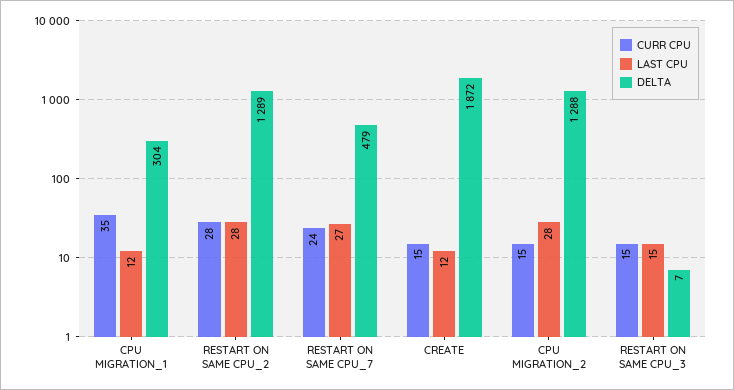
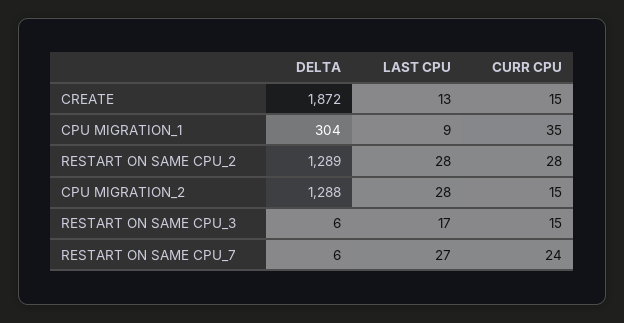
LAST CPU, CPU MIGRATION_1: 12 -> 9
DELTA, RESTART ON SAME CPU_7: 479 -> 6
LAST CPU, CREATE: 12 -> 13
LAST CPU, RESTART ON SAME CPU_3: 15 -> 17
DELTA, RESTART ON SAME CPU_3: 7 -> 6

